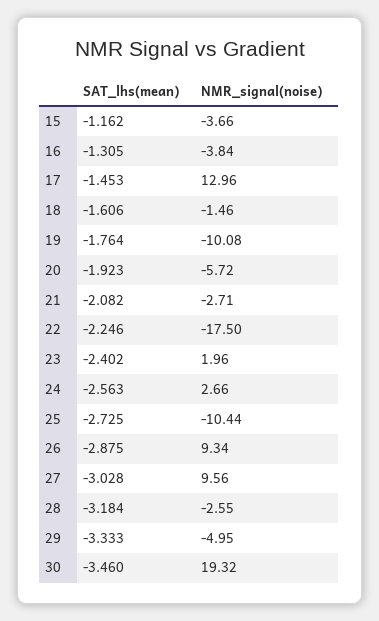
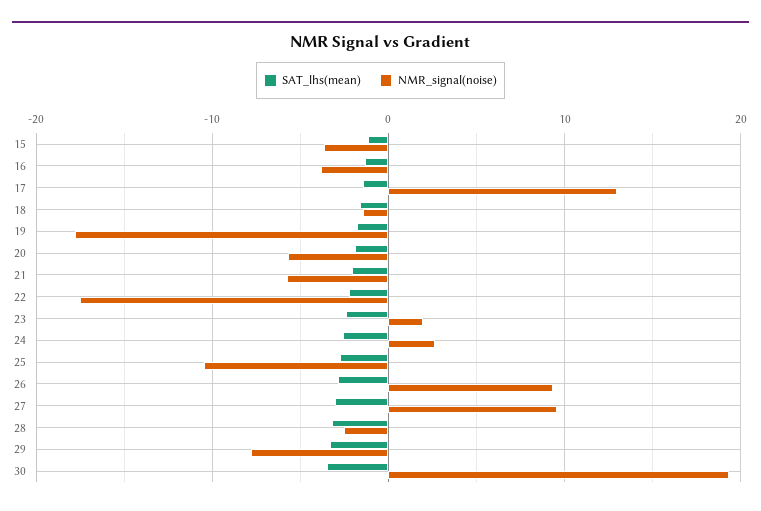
NMR_signal(noise), 19: -10.08 -> -18
NMR_signal(noise), 21: -2.71 -> -6
NMR_signal(noise), 29: -4.95 -> -8

